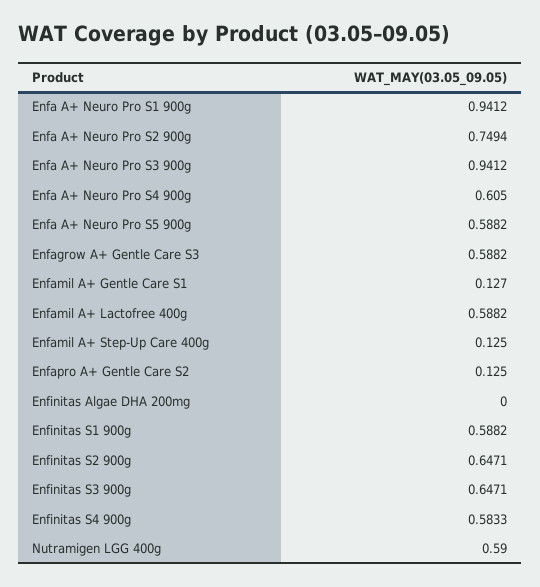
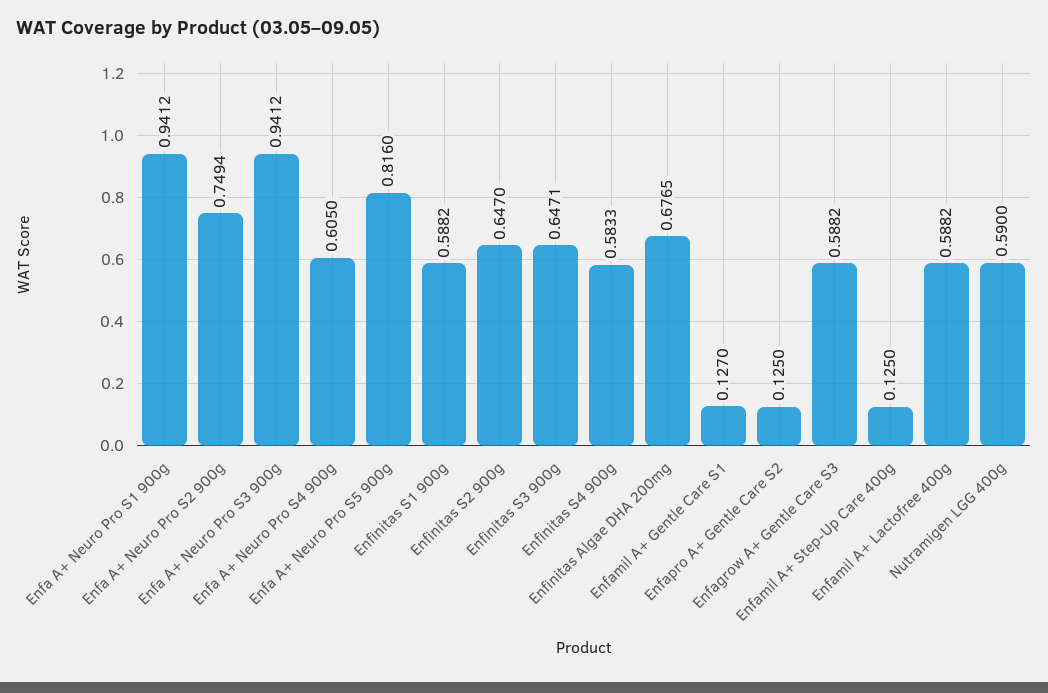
Enfa A+ Neuro Pro S5 900g: 0.5882 -> 0.816
Enfinitas Algae DHA 200mg: 0 -> 0.6765
Enfinitas S2 900g: 0.6471 -> 0.647

